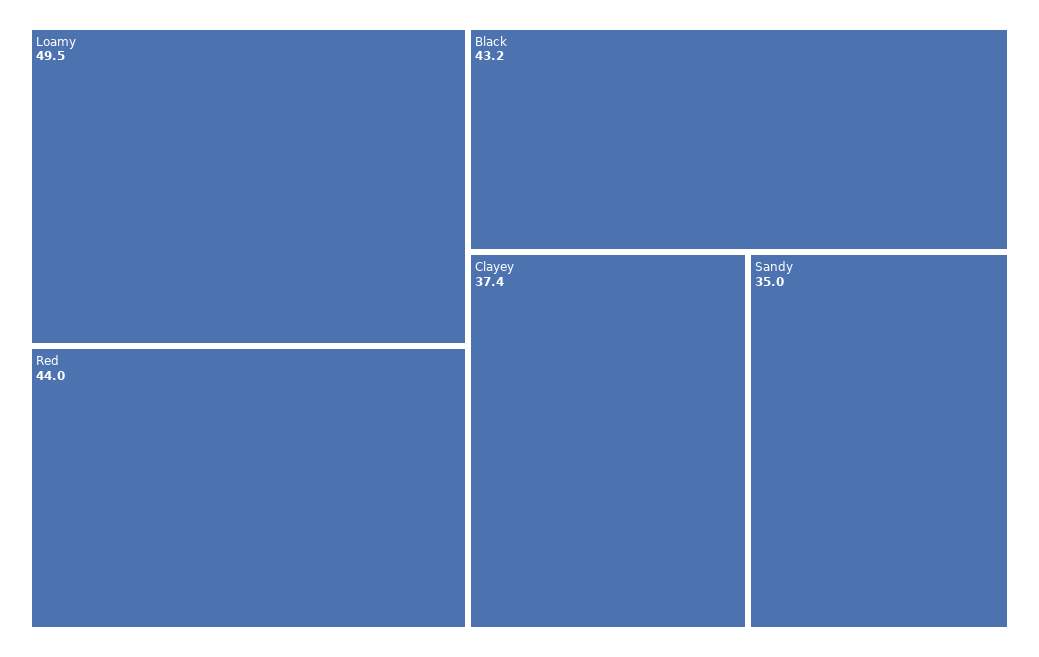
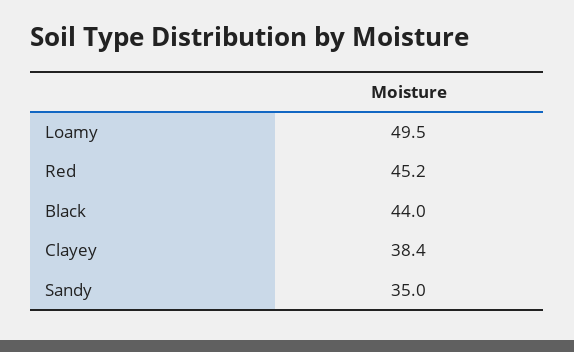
Red: 44 -> 45.2
Black: 43.2 -> 44
Clayey: 37.4 -> 38.4

